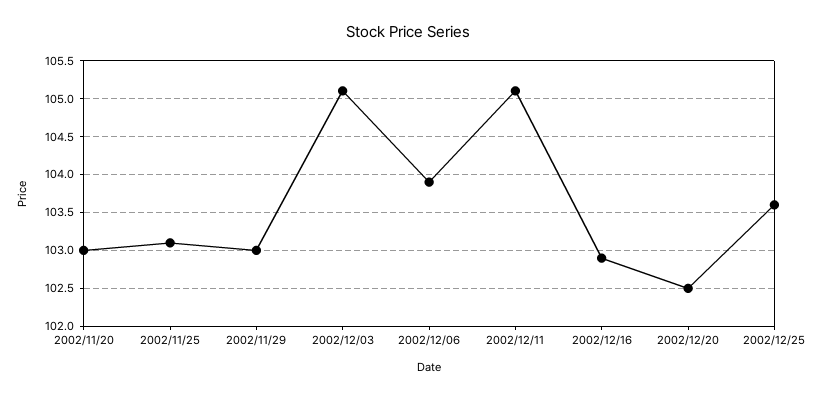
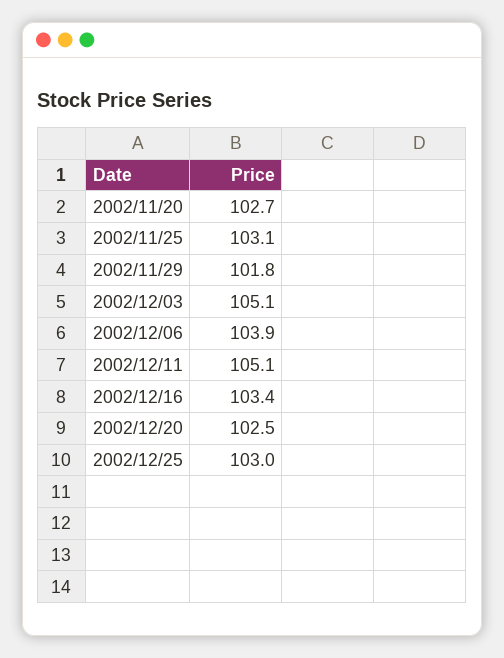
2002/11/20: 103 -> 102.7
2002/11/29: 103 -> 101.8
2002/12/16: 102.9 -> 103.4
2002/12/25: 103.6 -> 103

